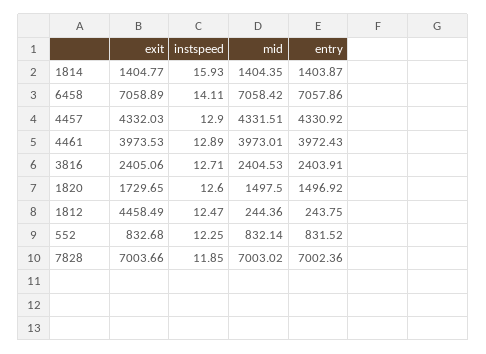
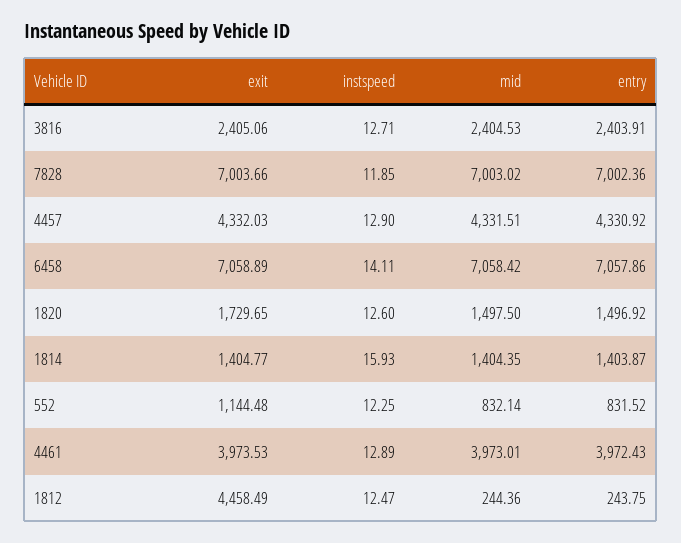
exit, 552: 832.68 -> 1144.48

